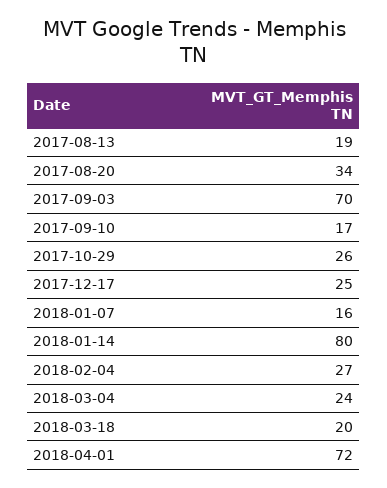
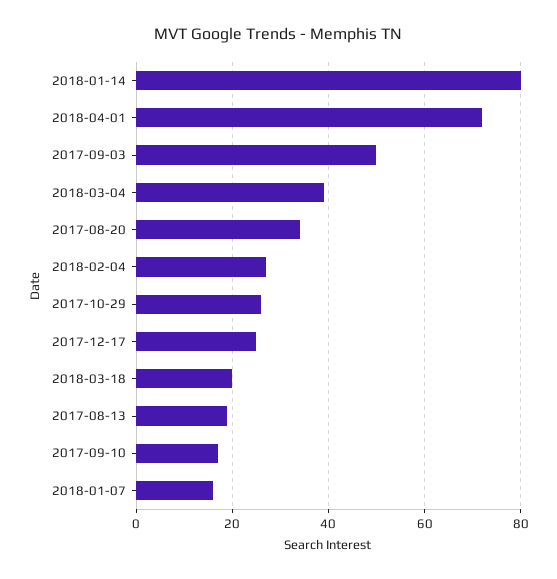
2017-09-03: 70 -> 50
2018-03-04: 24 -> 40

